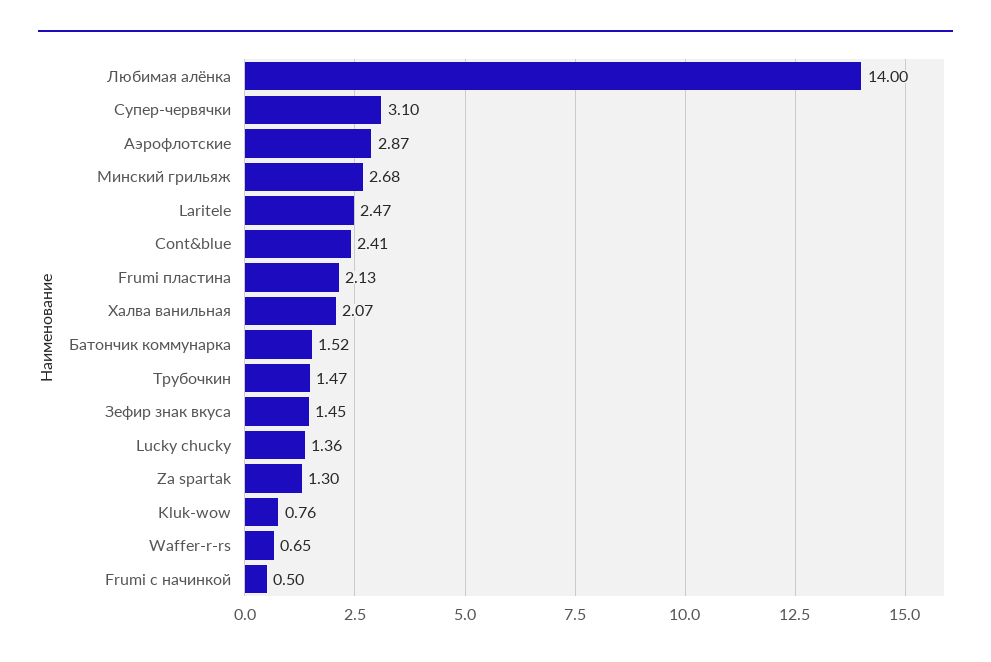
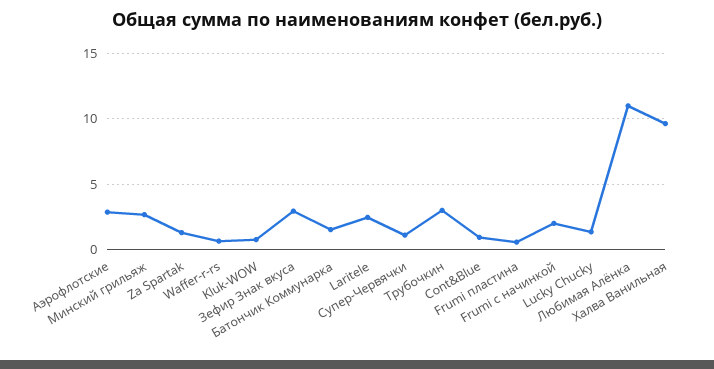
Любимая алёнка: 14 -> 11
Супер-червячки: 3.1 -> 1
Cont&blue: 2.41 -> 1
Frumi пластина: 2.13 -> 0.5
Халва ванильная: 2.07 -> 9.5
Трубочкин: 1.47 -> 3
Зефир знак вкуса: 1.45 -> 3
Frumi с начинкой: 0.5 -> 2

